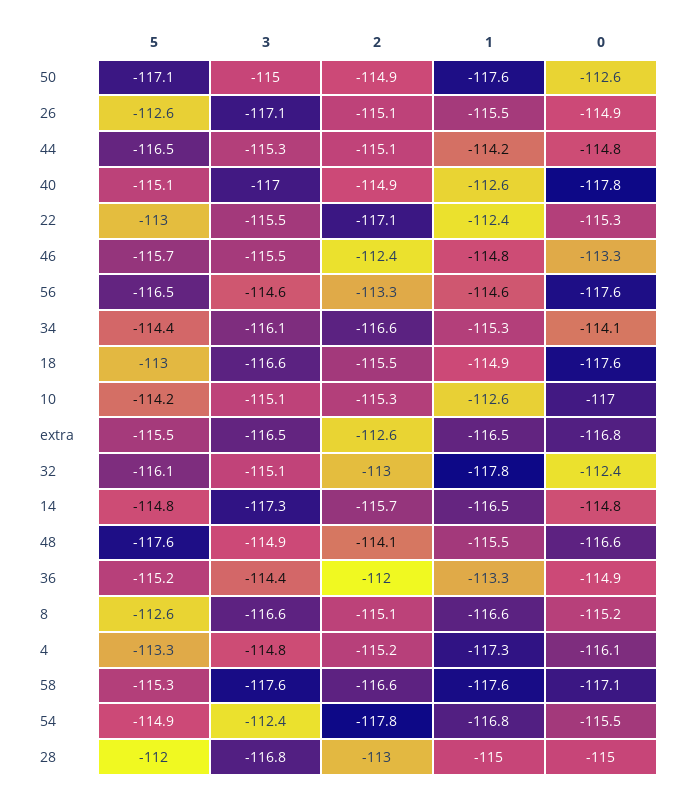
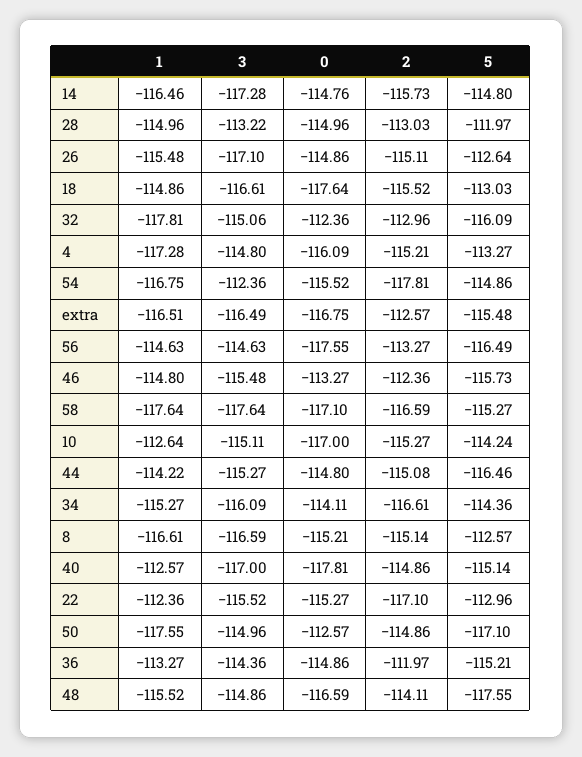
3, 28: -116.8 -> -113.22

